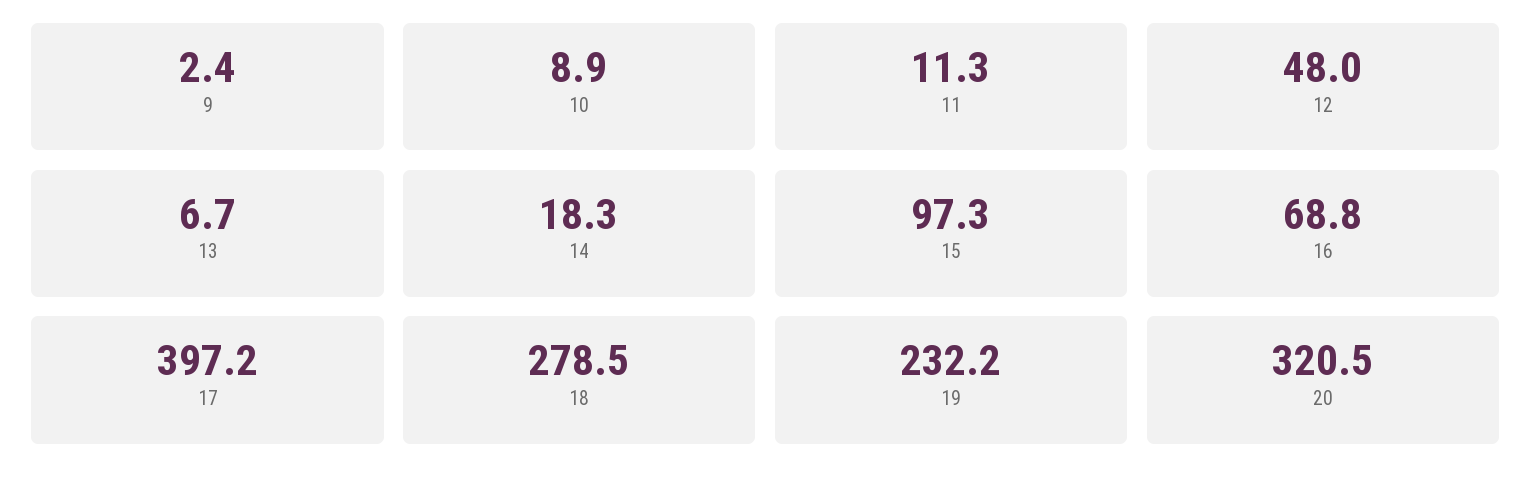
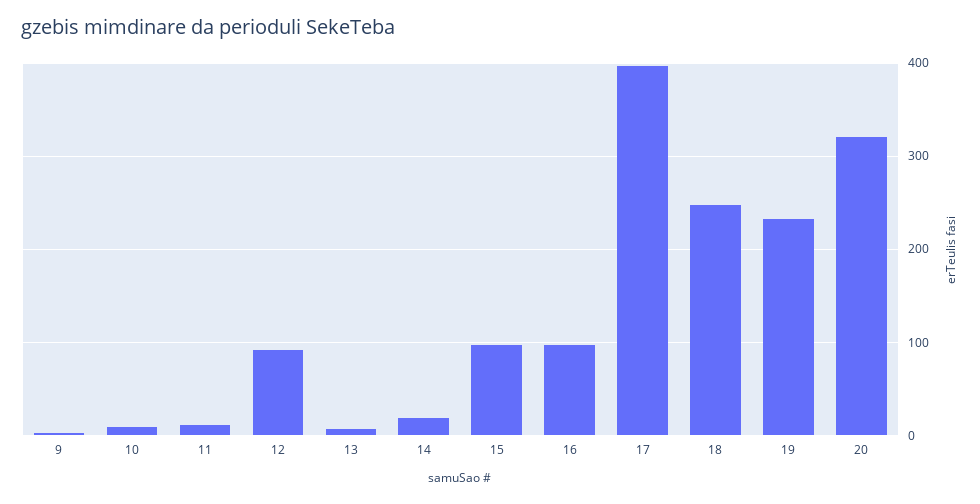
12: 48 -> 90
16: 68.8 -> 100
18: 278.5 -> 250

